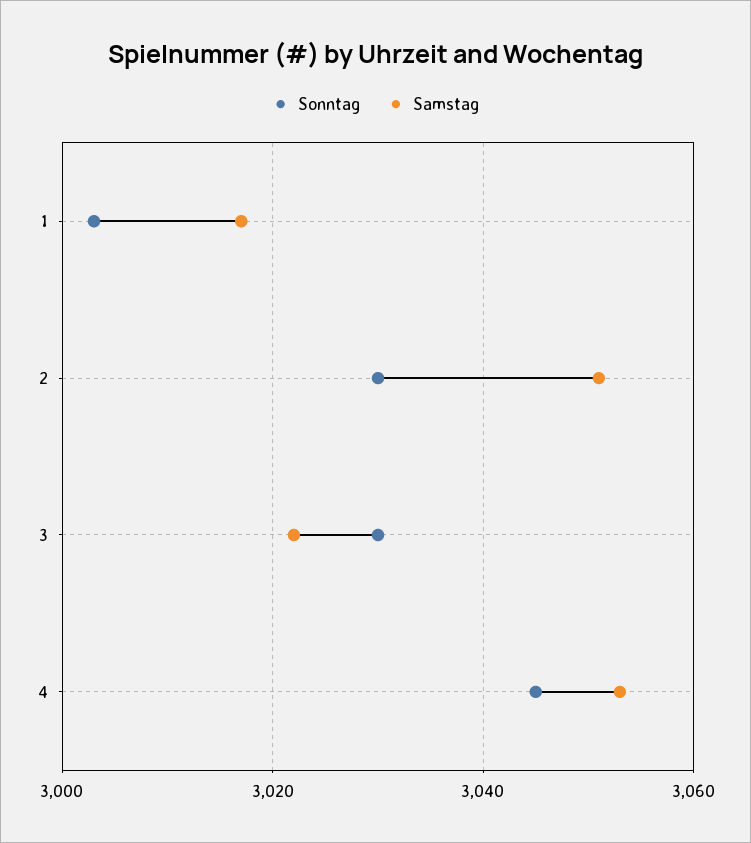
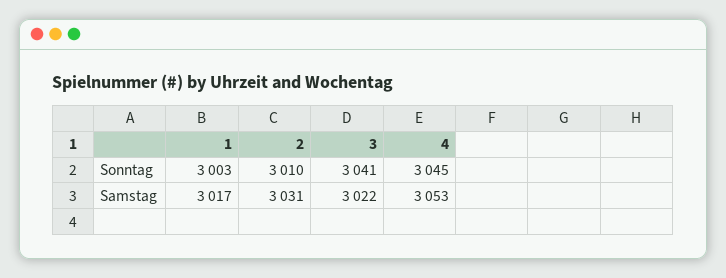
Sonntag, 2: 3030 -> 3010
Samstag, 2: 3050 -> 3031
Sonntag, 3: 3030 -> 3041

